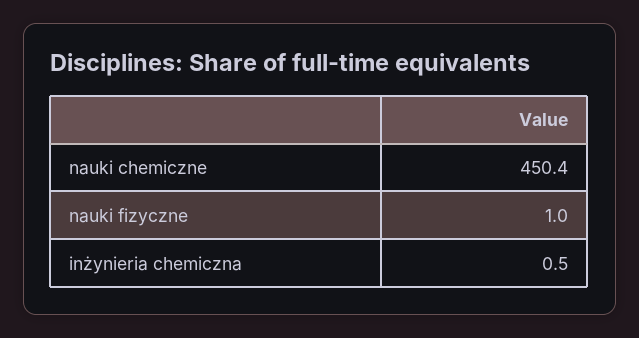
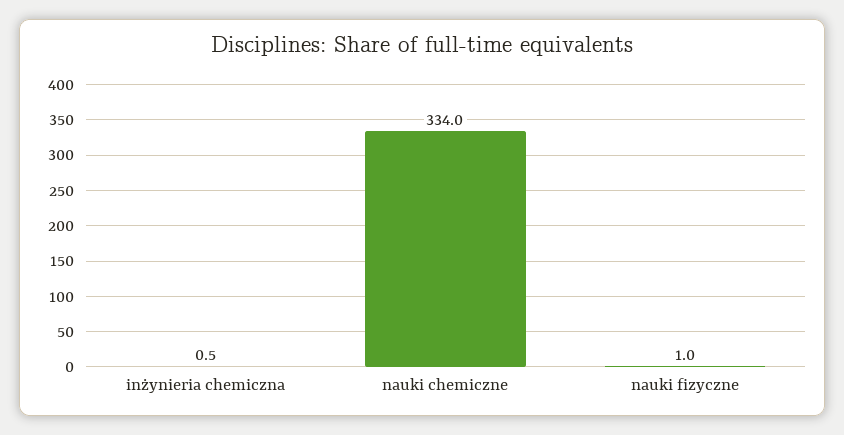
nauki chemiczne: 450.4 -> 334

